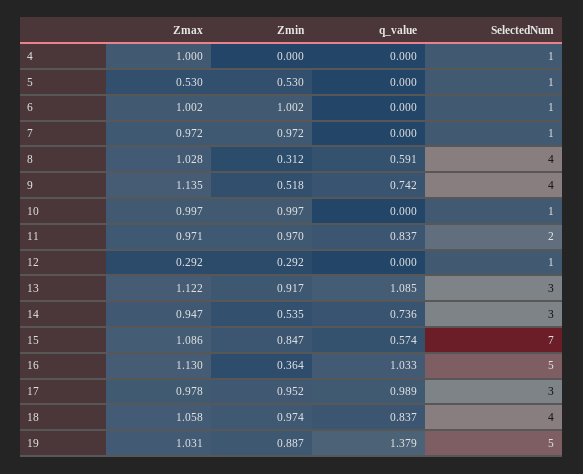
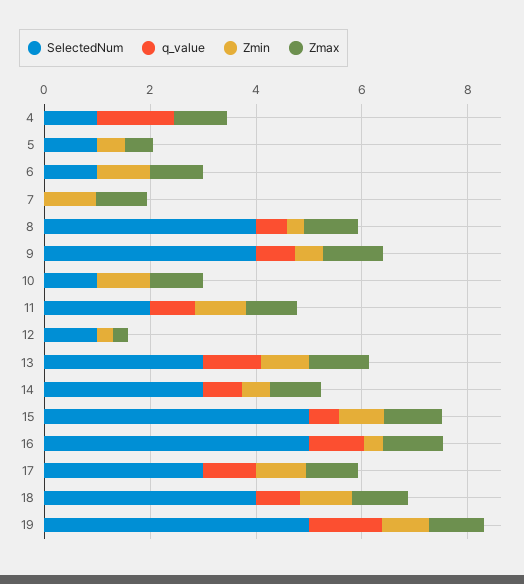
q_value, 4: 0 -> 1.5
SelectedNum, 7: 1 -> 0
SelectedNum, 15: 7 -> 5

